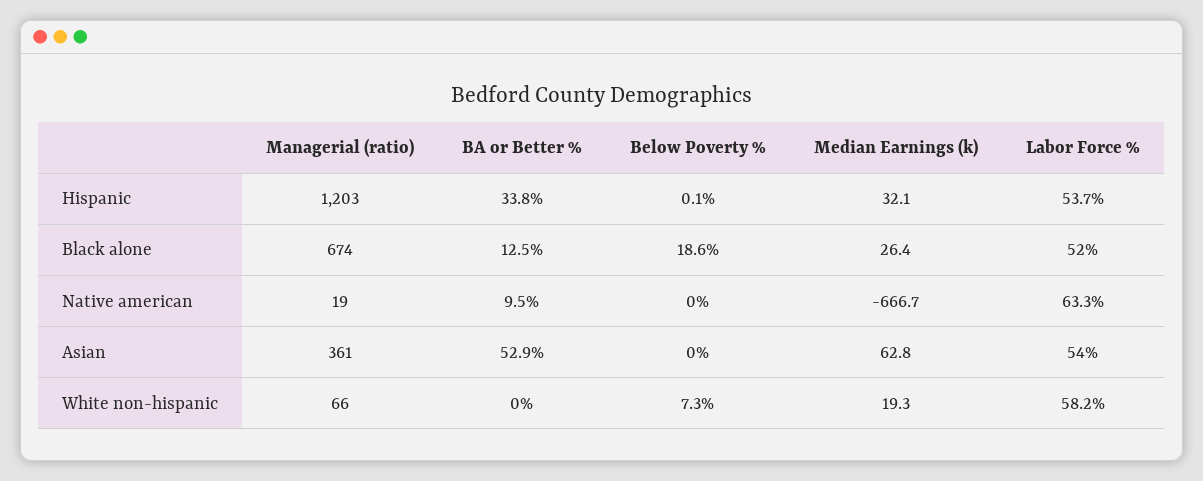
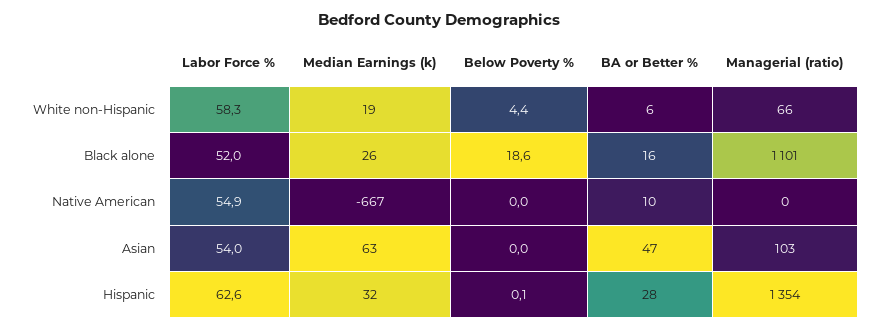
Managerial (ratio), Hispanic: 1203 -> 1354
BA or Better %, Hispanic: 33.8 -> 28
Labor Force %, Hispanic: 53.7 -> 62.6
Managerial (ratio), Black alone: 674 -> 1101
BA or Better %, Black alone: 12.5 -> 16
Managerial (ratio), Native american: 19 -> 0
Labor Force %, Native american: 63.3 -> 54.9
Managerial (ratio), Asian: 361 -> 103
BA or Better %, Asian: 52.9 -> 47
BA or Better %, White non-hispanic: 0 -> 6
Below Poverty %, White non-hispanic: 7.3 -> 4.4
Labor Force %, White non-hispanic: 58.2 -> 58.3

